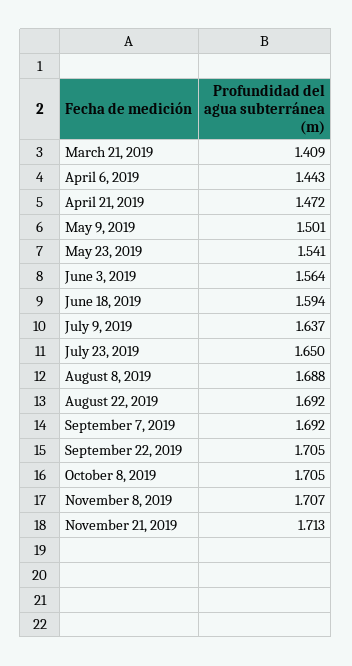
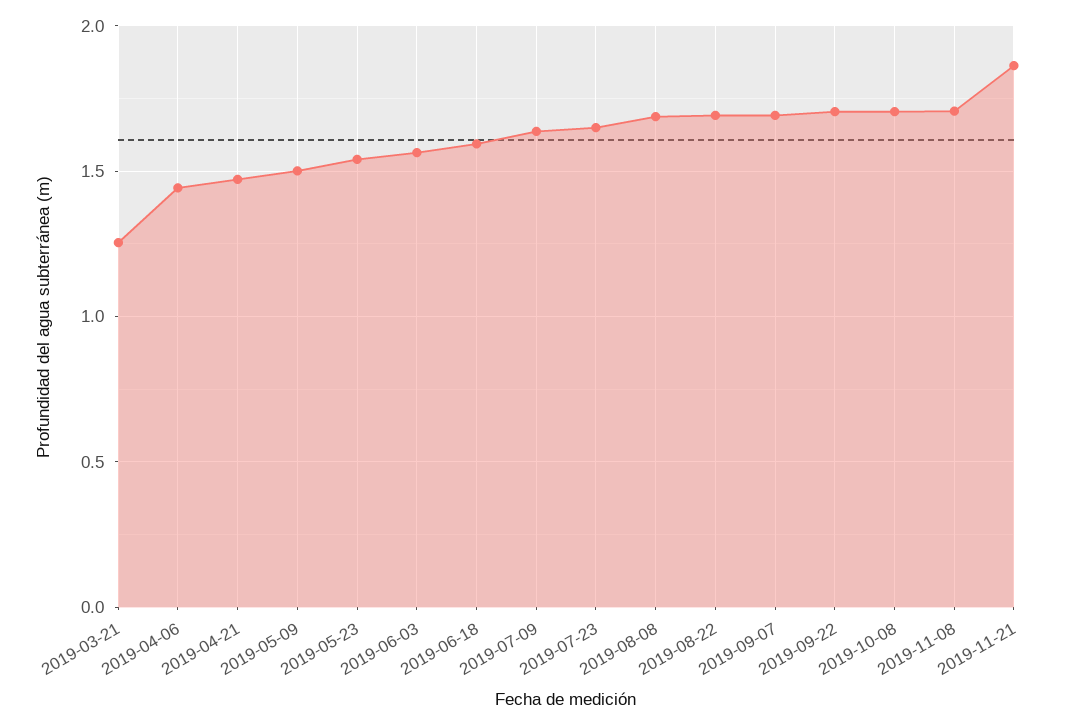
March 21, 2019: 1.409 -> 1.25
November 21, 2019: 1.713 -> 1.85

